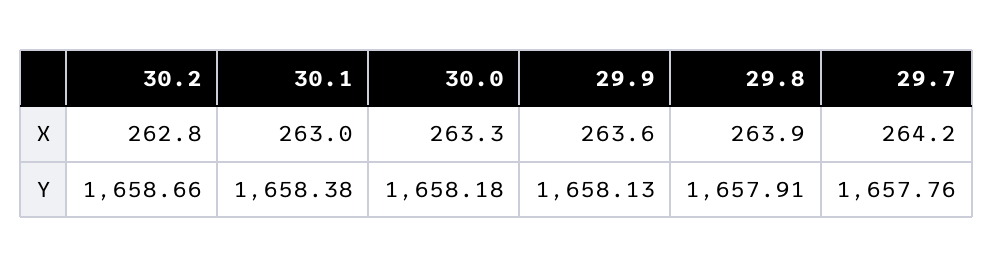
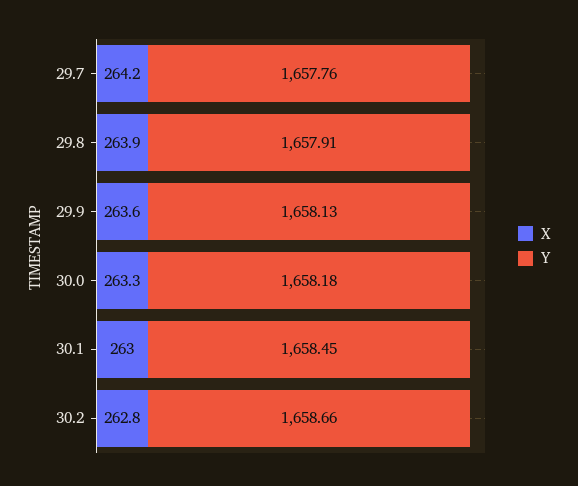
Y, 30.1: 1658.38 -> 1658.45

